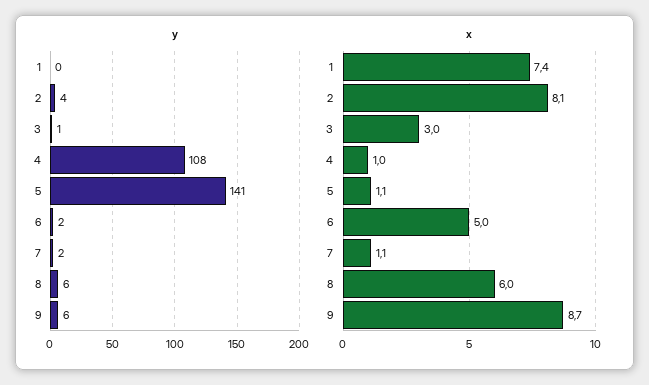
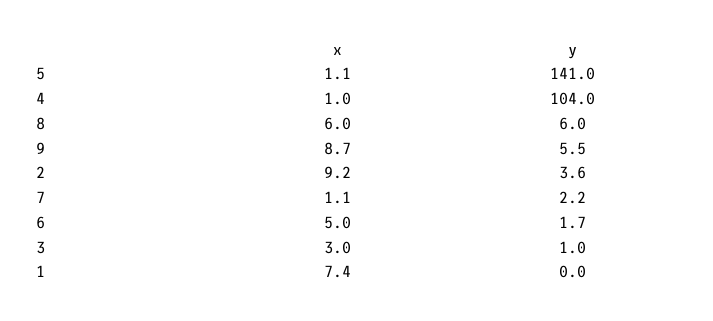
y, 4: 108 -> 104
x, 2: 8.1 -> 9.2

